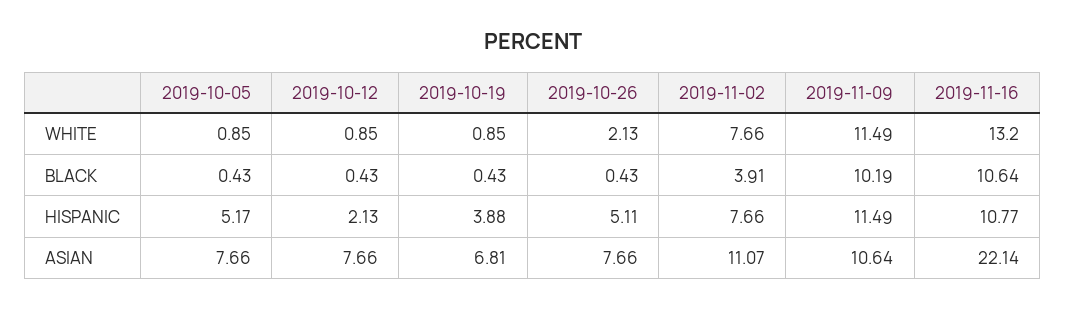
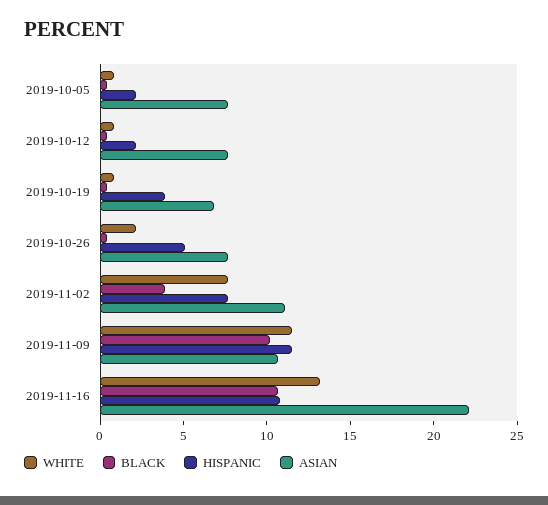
HISPANIC, 2019-10-05: 5.17 -> 2

